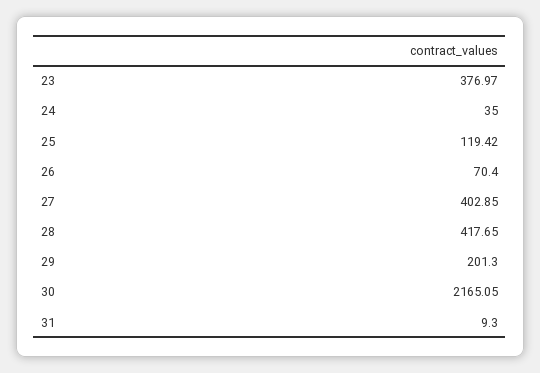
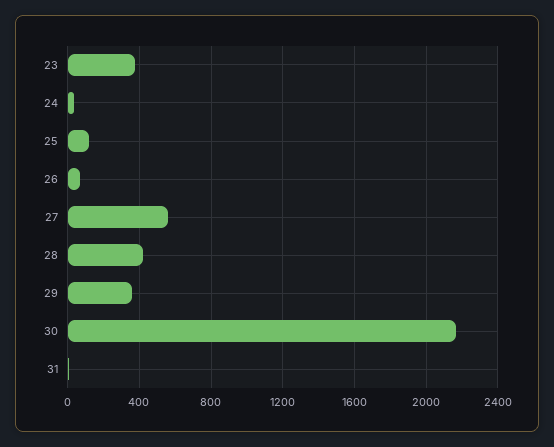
27: 402.85 -> 550
29: 201.3 -> 350

